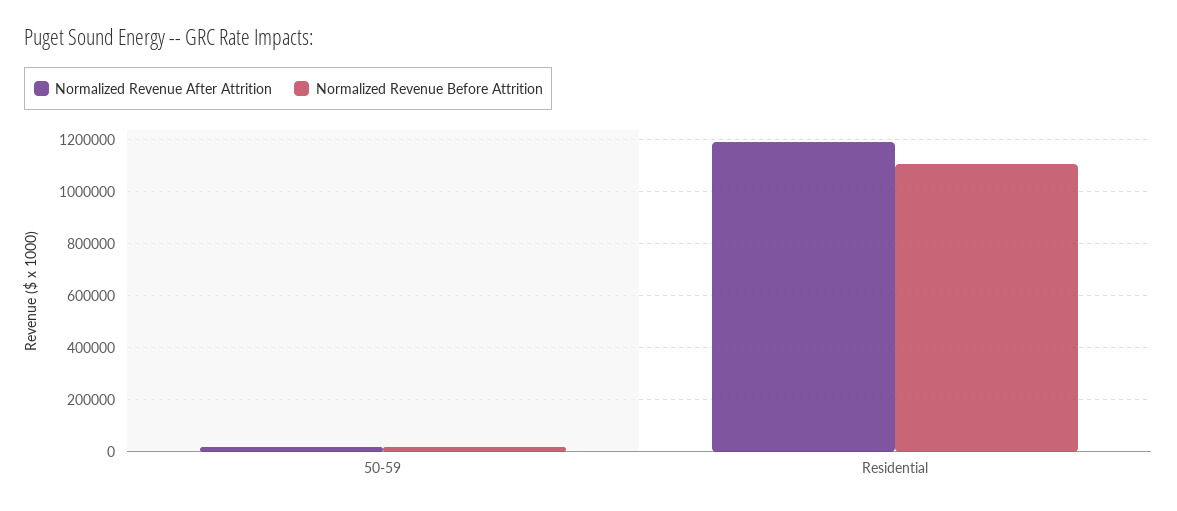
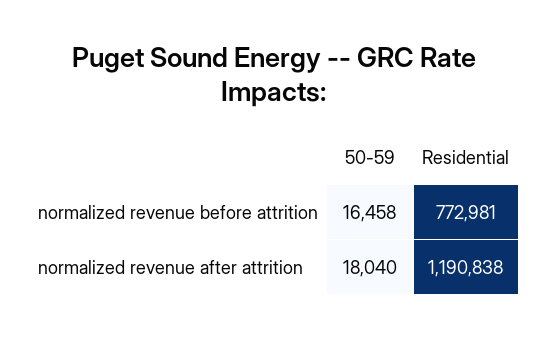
Normalized Revenue Before Attrition, Residential: 1100000 -> 772981

